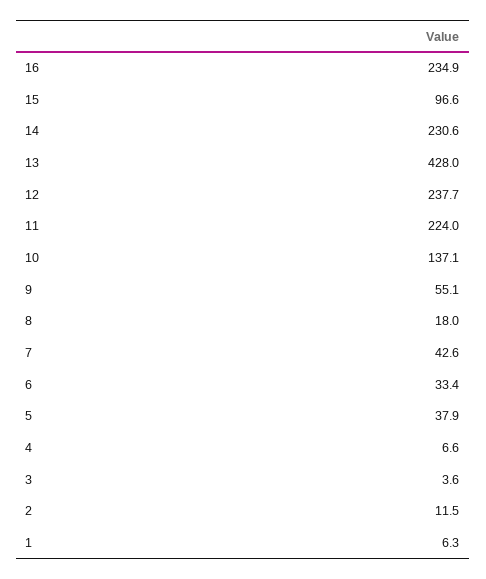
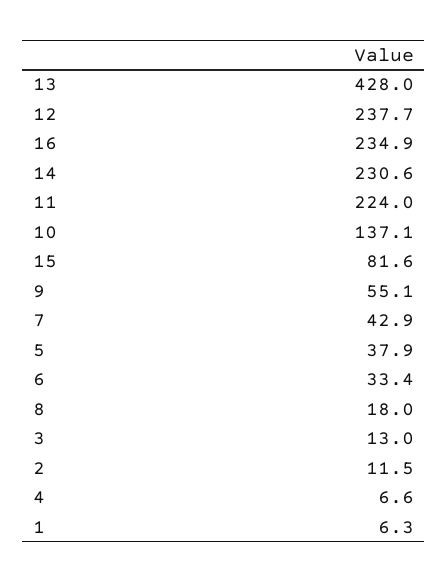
15: 96.6 -> 81.6
7: 42.6 -> 42.9
3: 3.6 -> 13

